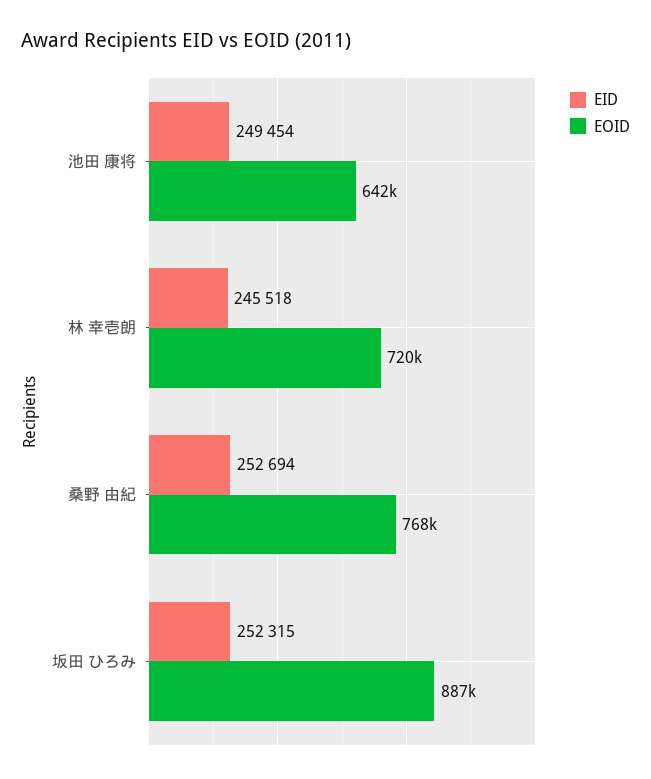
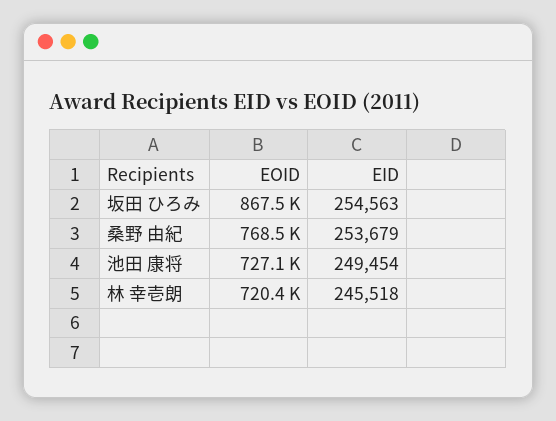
EOID, 池田 康将: 642000 -> 727100
EID, 桑野 由紀: 252694 -> 253679
EID, 坂田 ひろみ: 252315 -> 254563
EOID, 坂田 ひろみ: 887000 -> 867500

